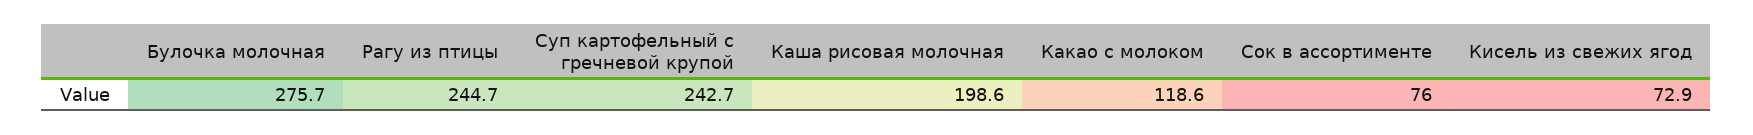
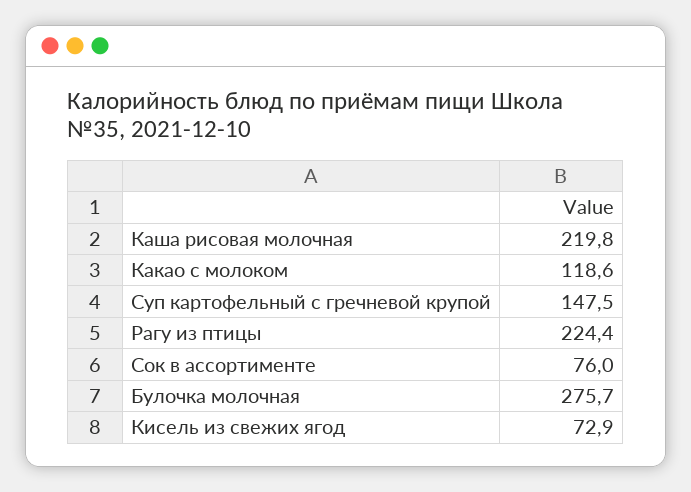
Рагу из птицы: 244.7 -> 224.4
Суп картофельный с гречневой крупой: 242.7 -> 147.5
Каша рисовая молочная: 198.6 -> 219.8

